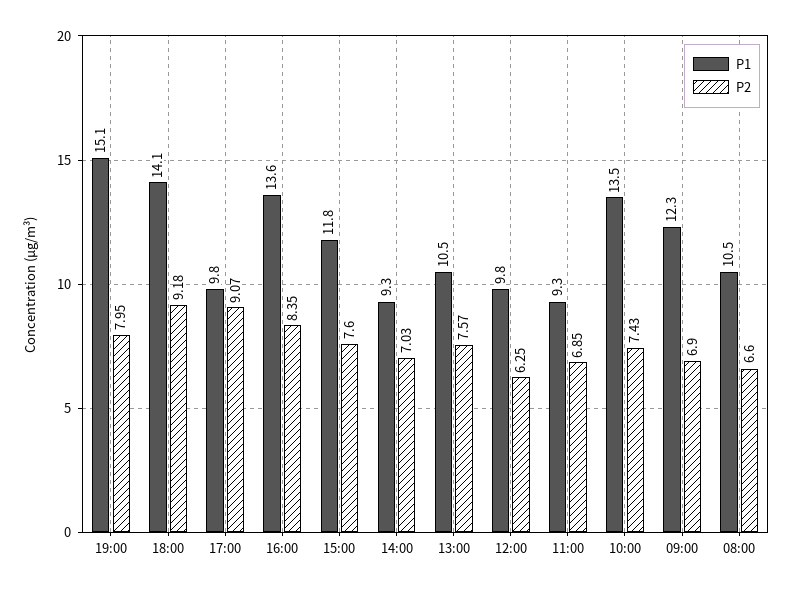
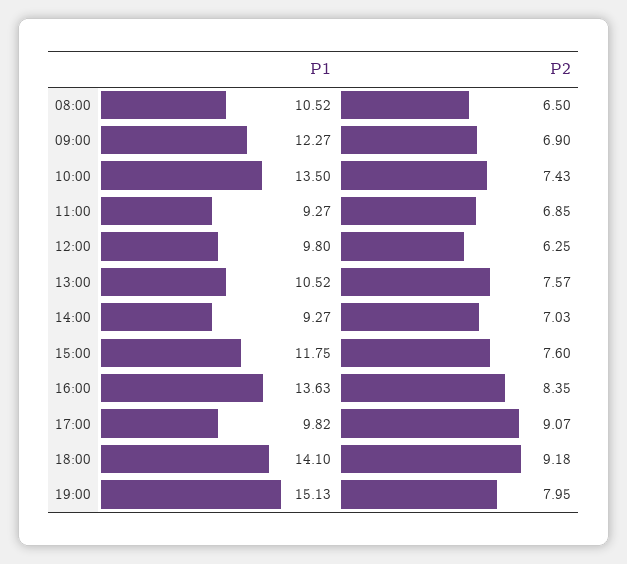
P2, 08:00: 6.6 -> 6.5

